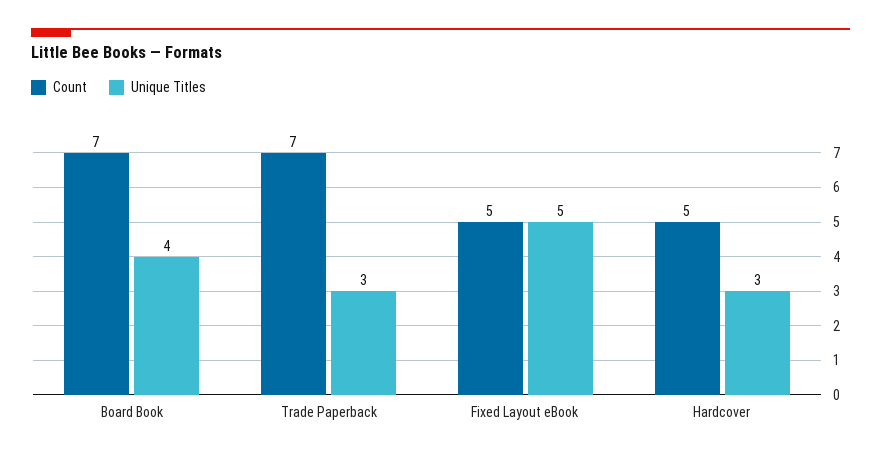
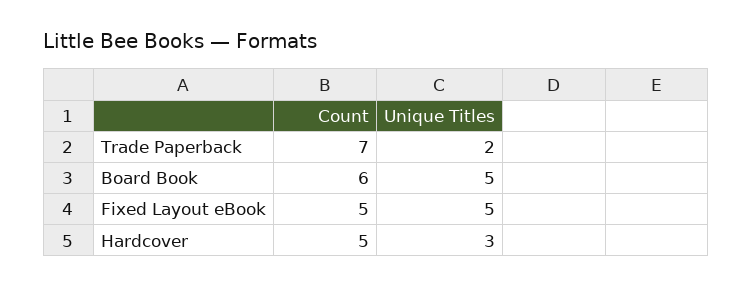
Count, Board Book: 7 -> 6
Unique Titles, Board Book: 4 -> 5
Unique Titles, Trade Paperback: 3 -> 2

